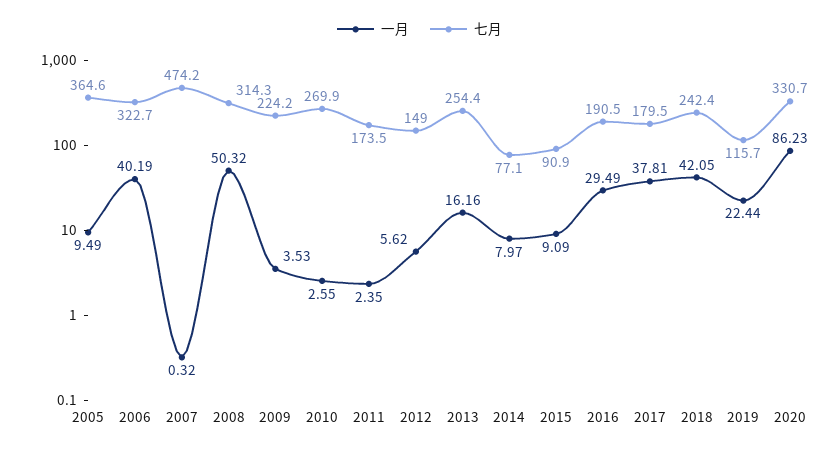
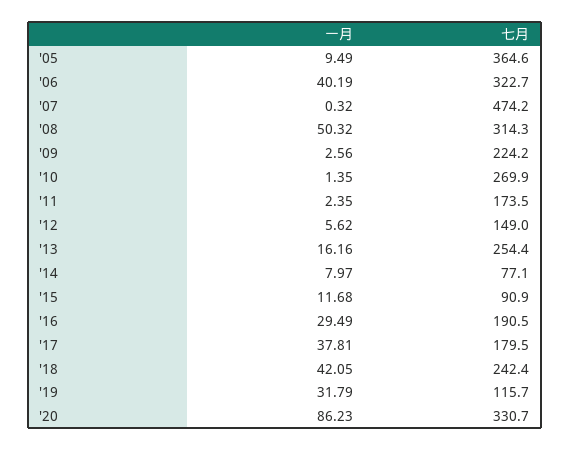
一月, 2009: 3.53 -> 2.56
一月, 2010: 2.55 -> 1.35
一月, 2015: 9.09 -> 11.68
一月, 2019: 22.44 -> 31.79

